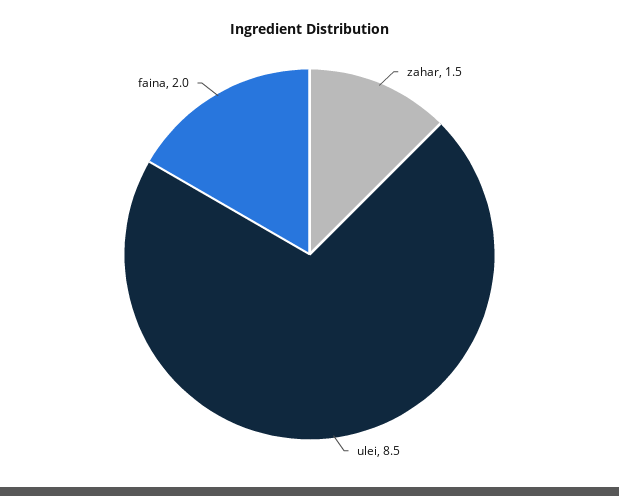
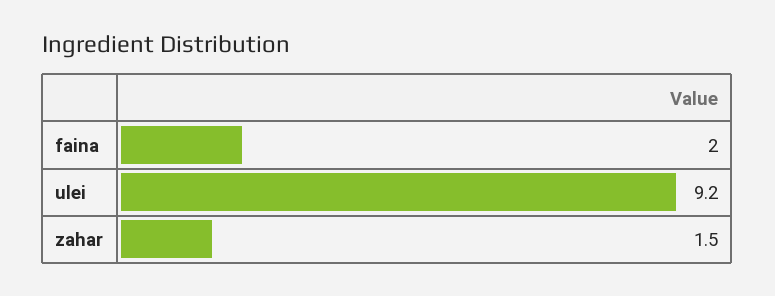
ulei: 8.5 -> 9.2

